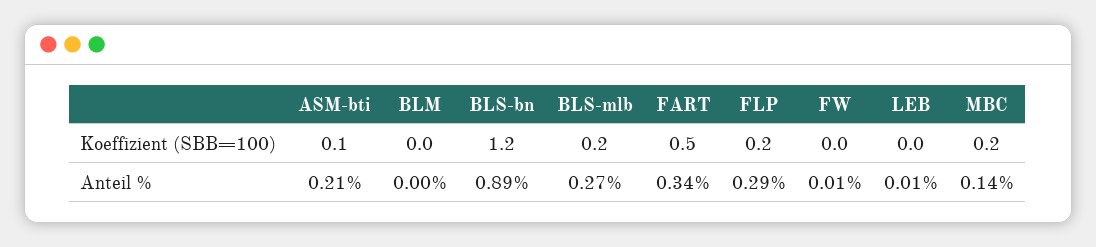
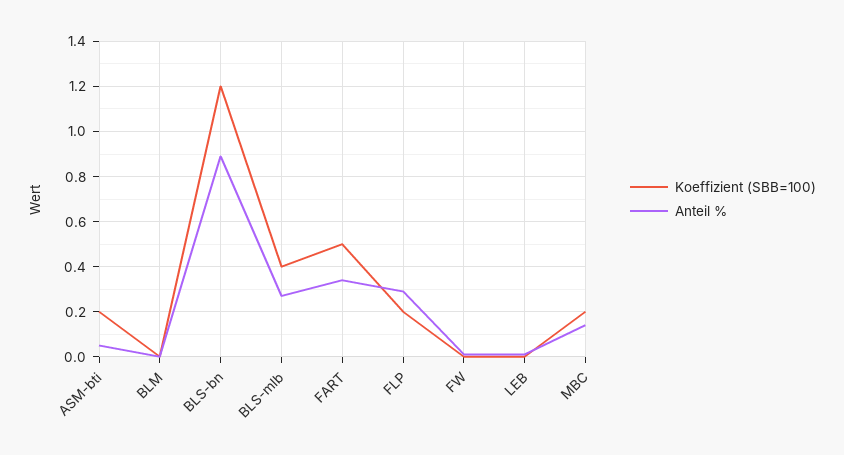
Koeffizient (SBB=100), ASM-bti: 0.1 -> 0.2
Koeffizient (SBB=100), BLS-mlb: 0.2 -> 0.4
Anteil %, ASM-bti: 0.21 -> 0.05

